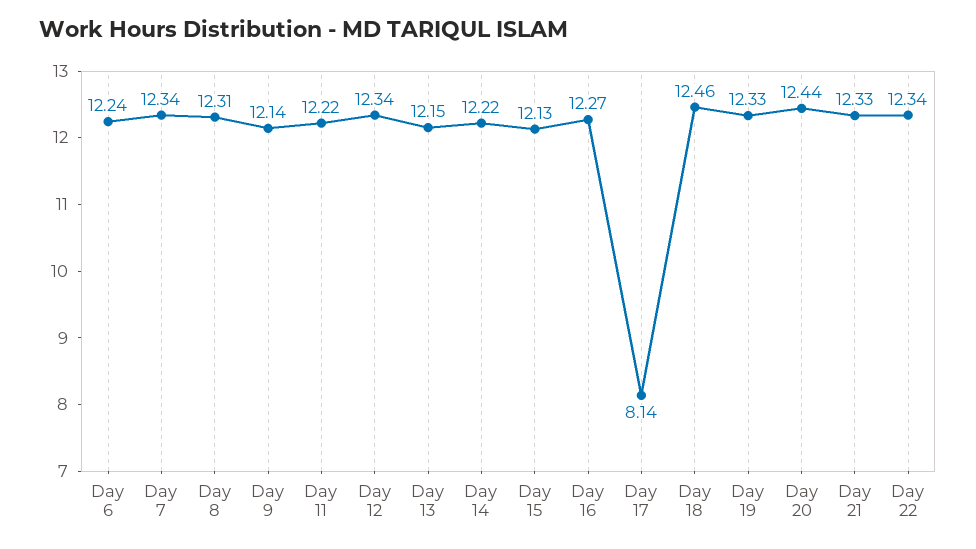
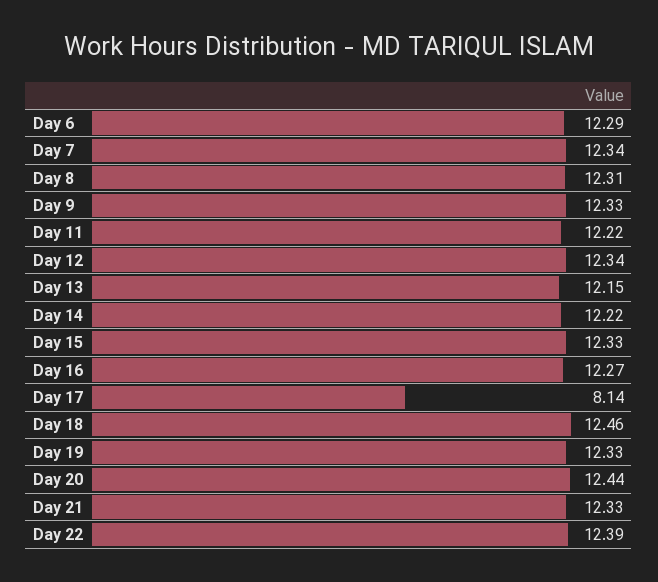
Day 6: 12.24 -> 12.29
Day 9: 12.14 -> 12.33
Day 15: 12.13 -> 12.33
Day 22: 12.34 -> 12.39

